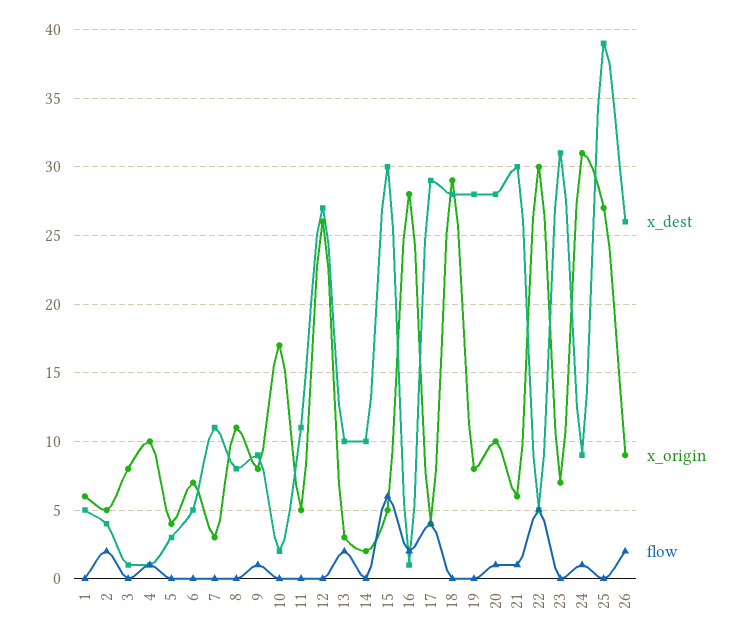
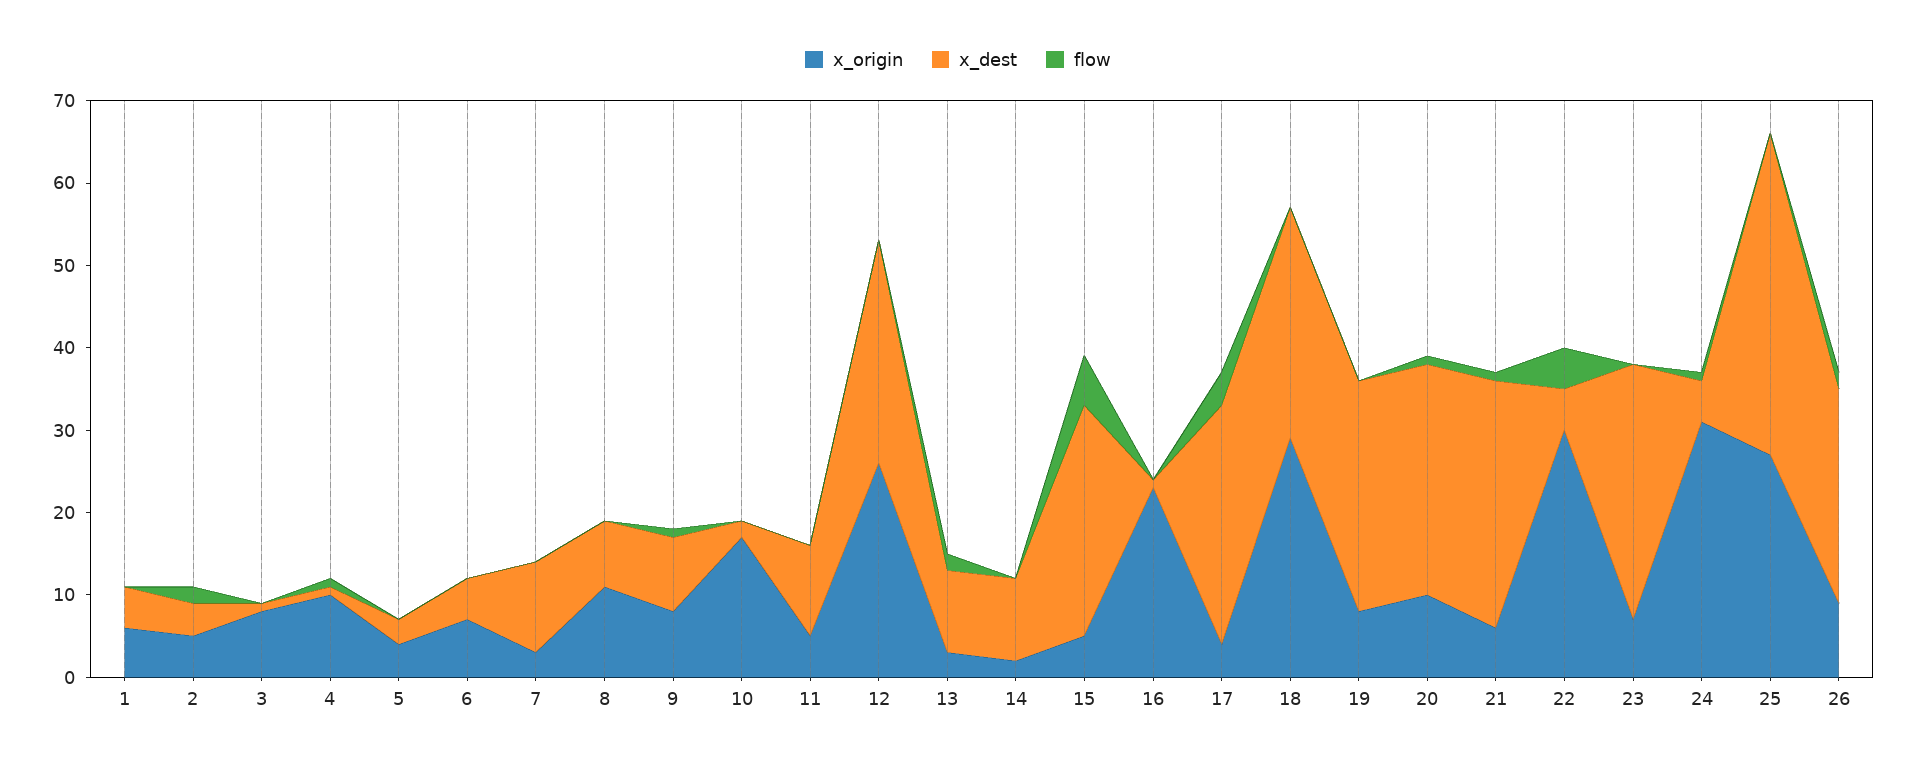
x_dest, 15: 30 -> 28
x_origin, 16: 28 -> 23
flow, 16: 2 -> 0
x_dest, 24: 9 -> 5

